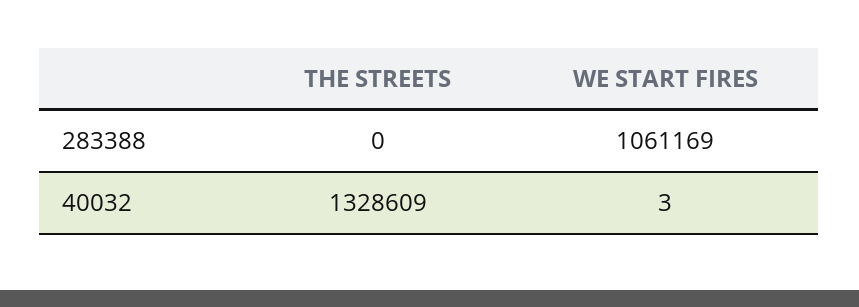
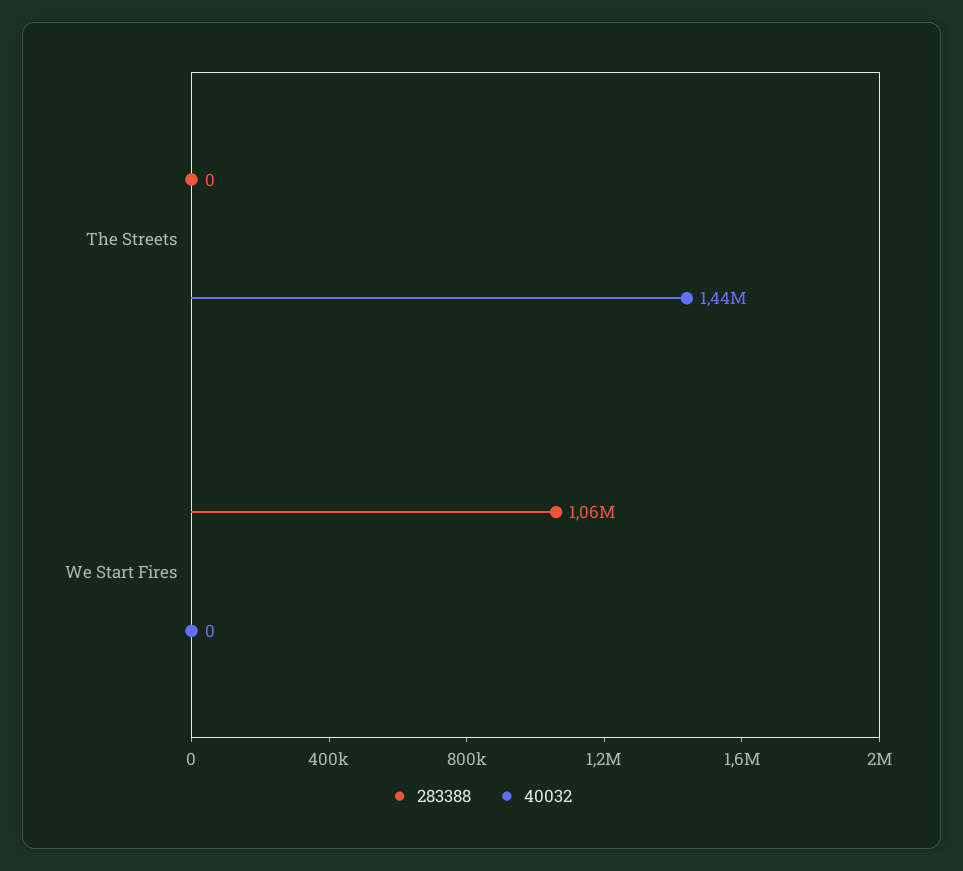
40032, THE STREETS: 1328609 -> 1440000
40032, WE START FIRES: 3 -> 0

